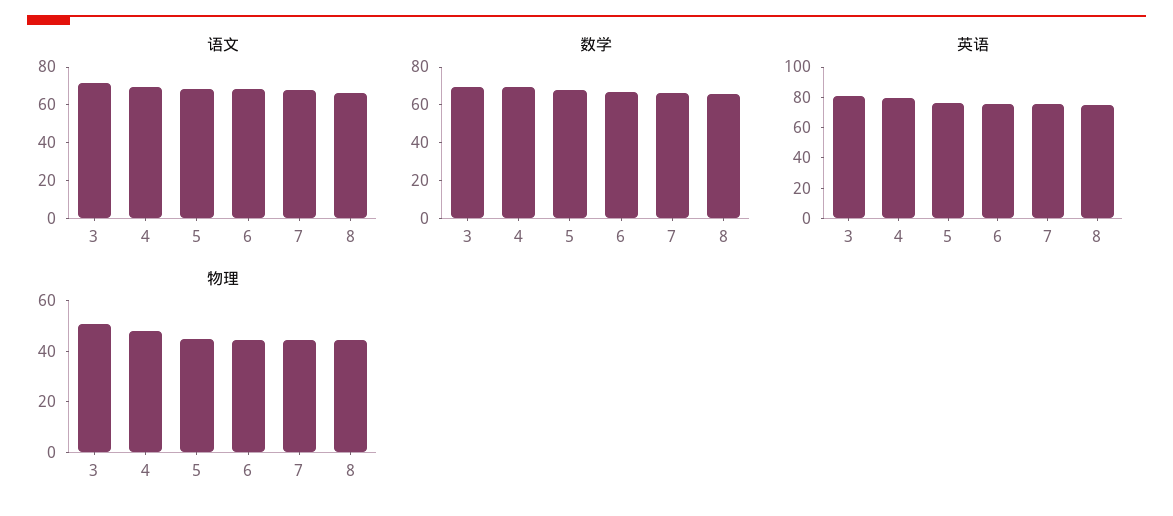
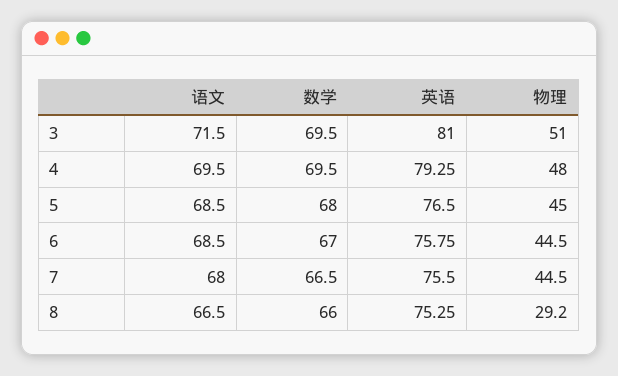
物理, 8: 45 -> 29.2

